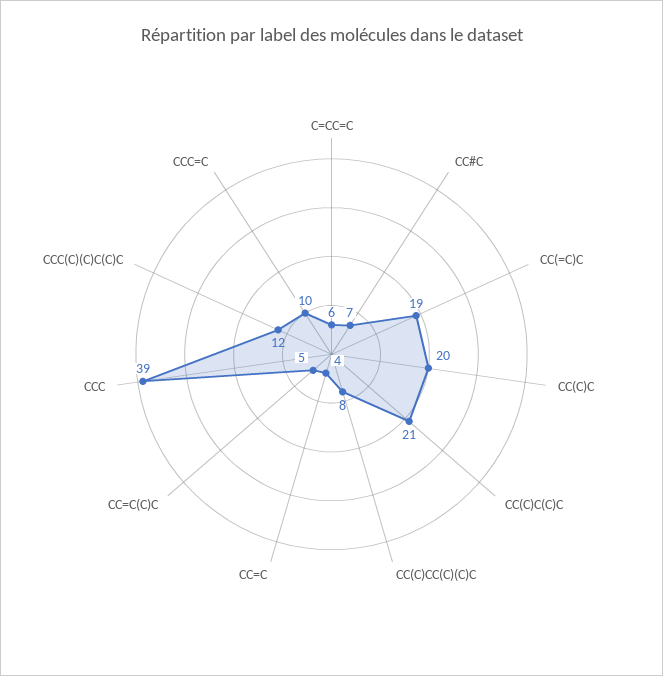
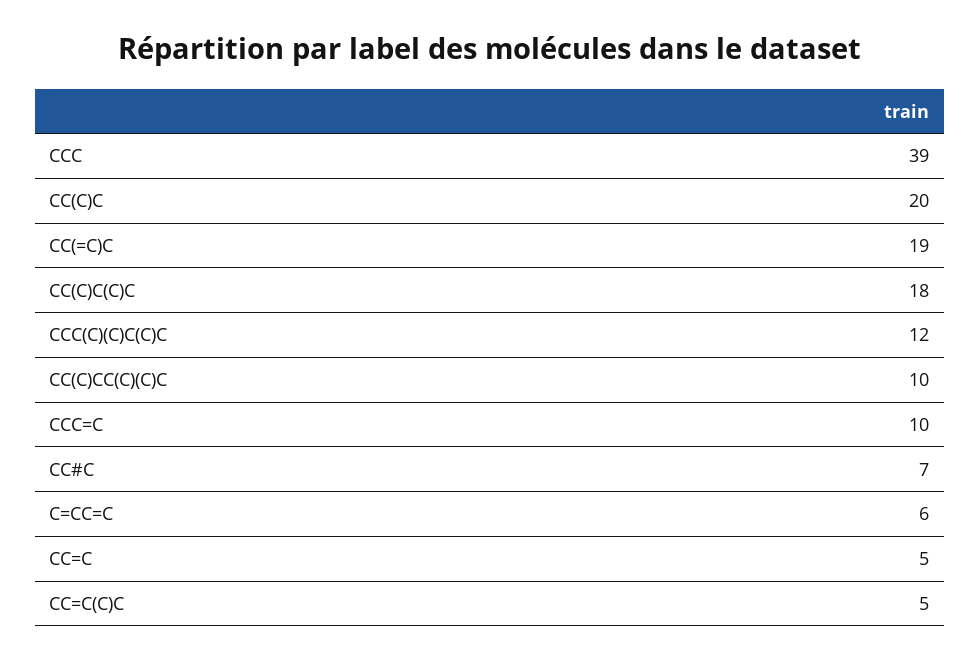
CC(C)C(C)C: 21 -> 18
CC(C)CC(C)(C)C: 8 -> 10
CC=C: 4 -> 5

